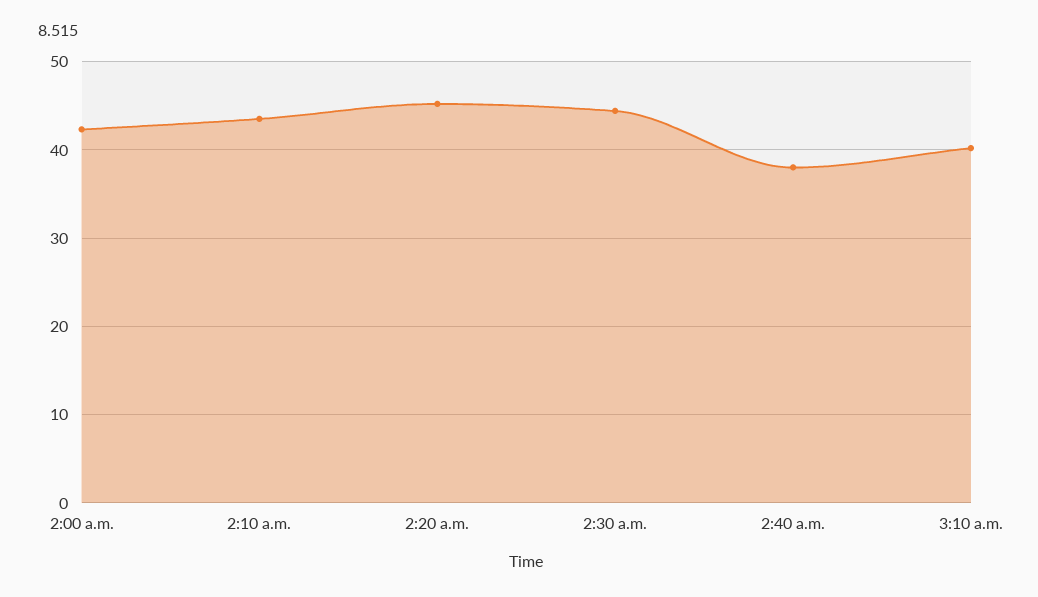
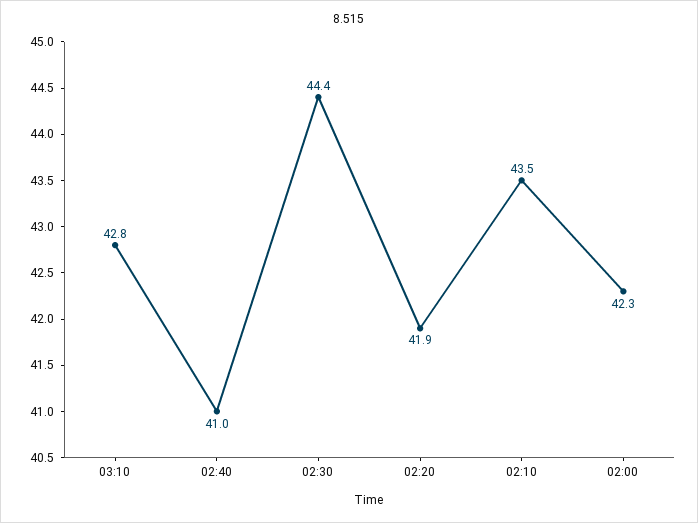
2:20 a.m.: 45 -> 41.9
2:40 a.m.: 38 -> 41
3:10 a.m.: 40 -> 42.8

